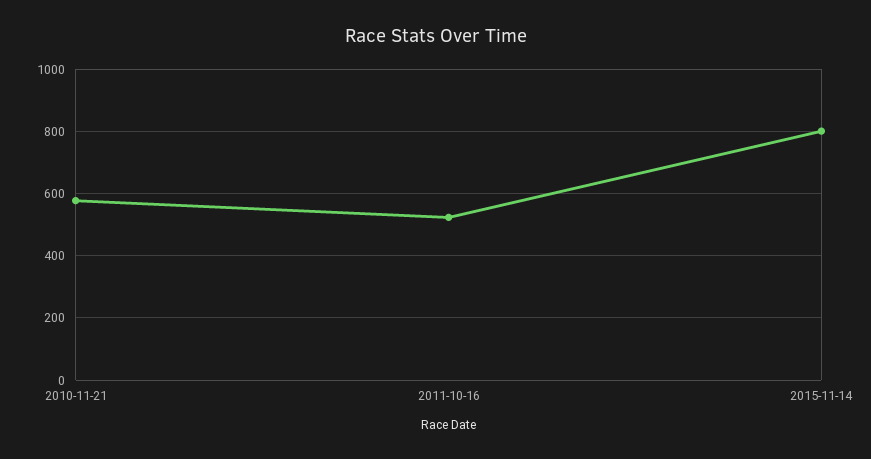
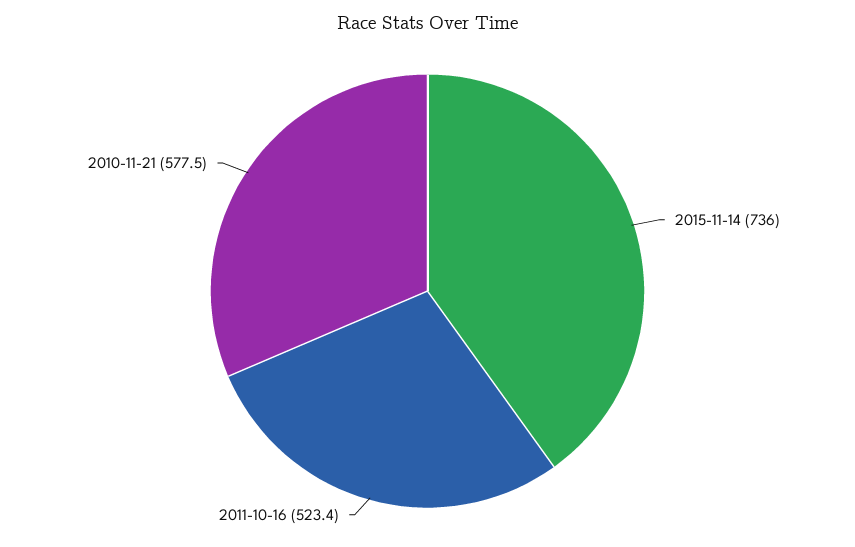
2015-11-14: 800 -> 736

